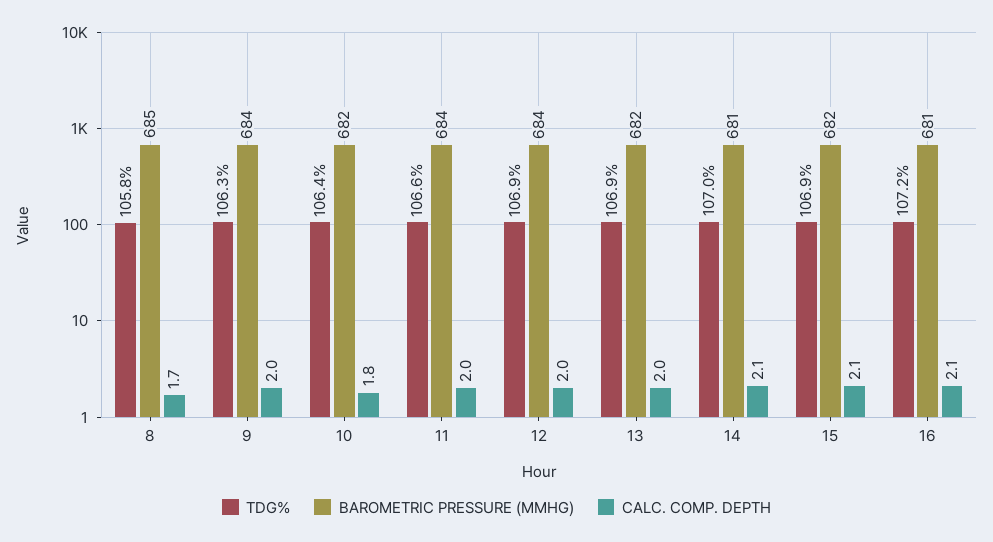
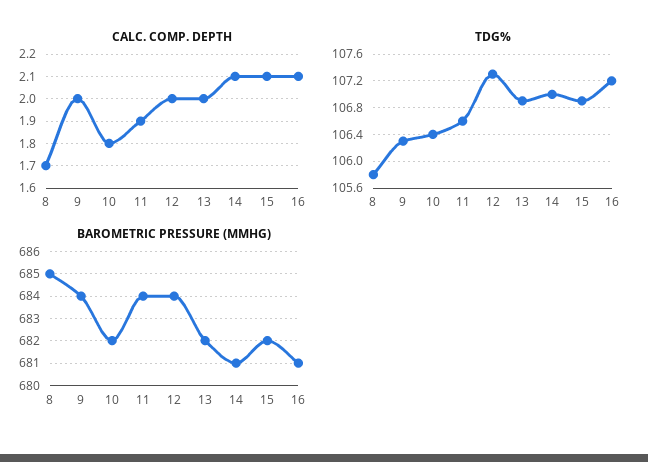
CALC. COMP. DEPTH, 11: 2 -> 1.9
TDG%, 12: 106.9 -> 107.3

